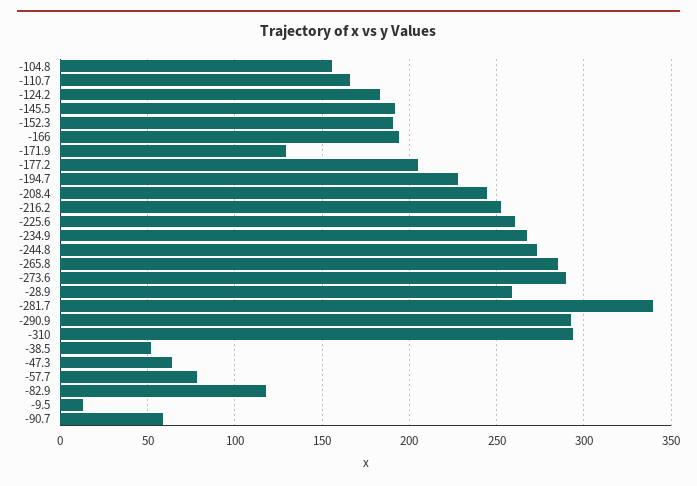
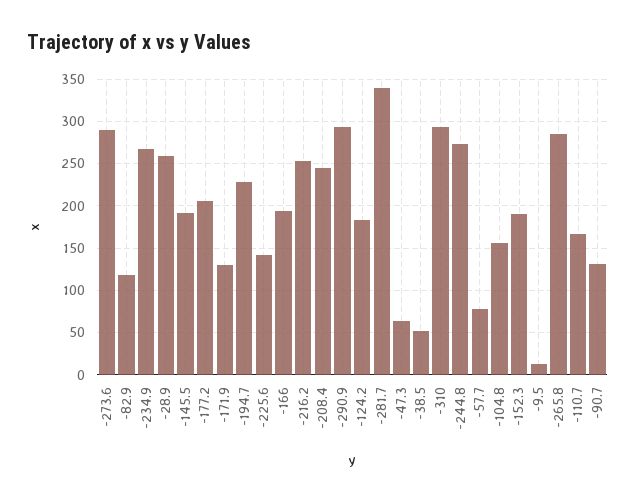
-225.6: 260 -> 140
-90.7: 60 -> 130

